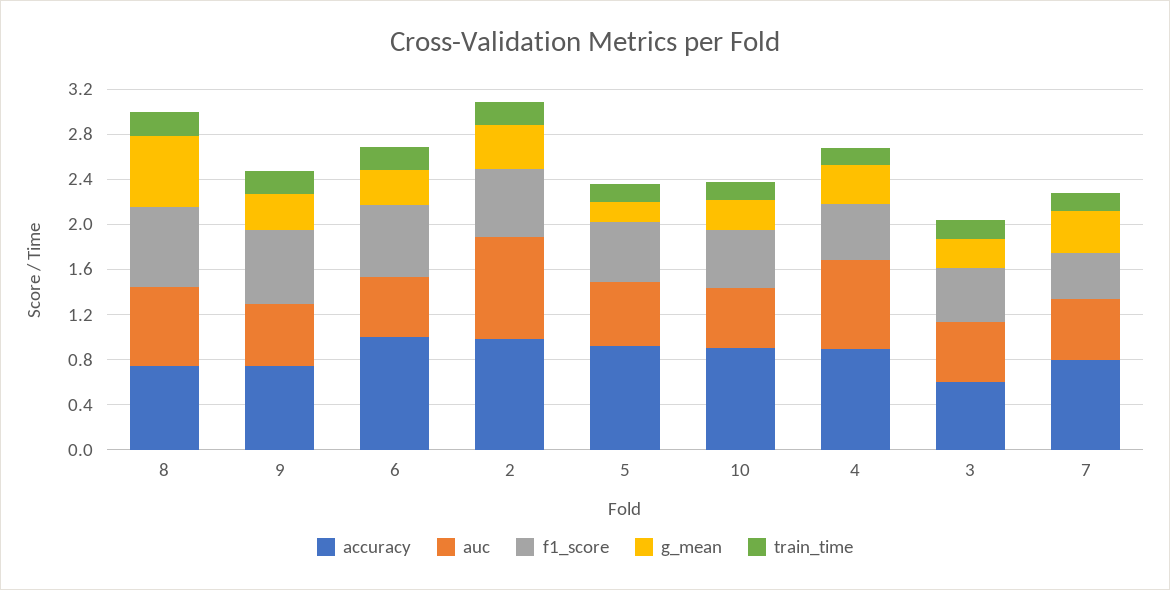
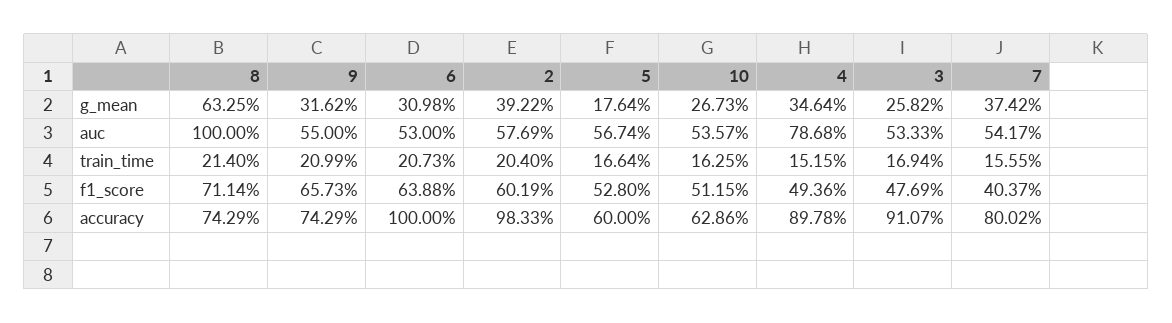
auc, 8: 0.7 -> 1
auc, 2: 0.9 -> 0.5769
accuracy, 5: 0.9 -> 0.6
accuracy, 10: 0.9 -> 0.6286
accuracy, 3: 0.6 -> 0.9107

